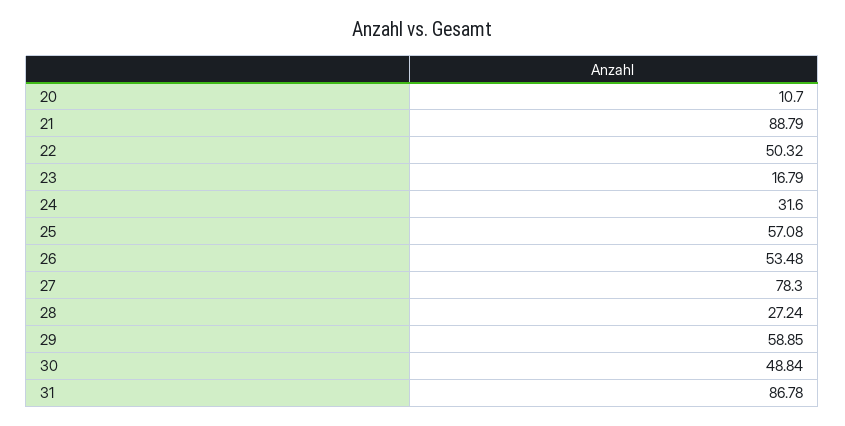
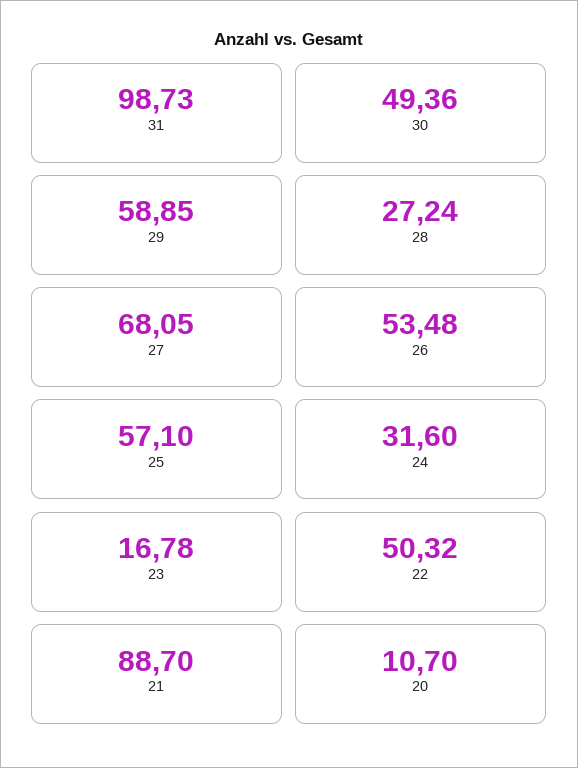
21: 88.79 -> 88.7
23: 16.79 -> 16.78
25: 57.08 -> 57.1
27: 78.3 -> 68.05
30: 48.84 -> 49.36
31: 86.78 -> 98.73

